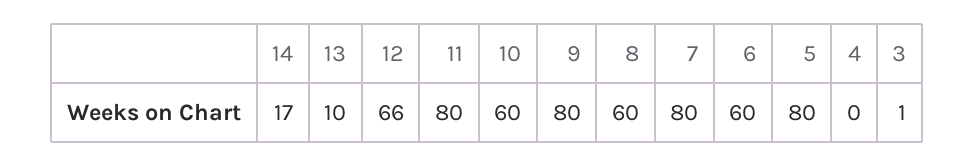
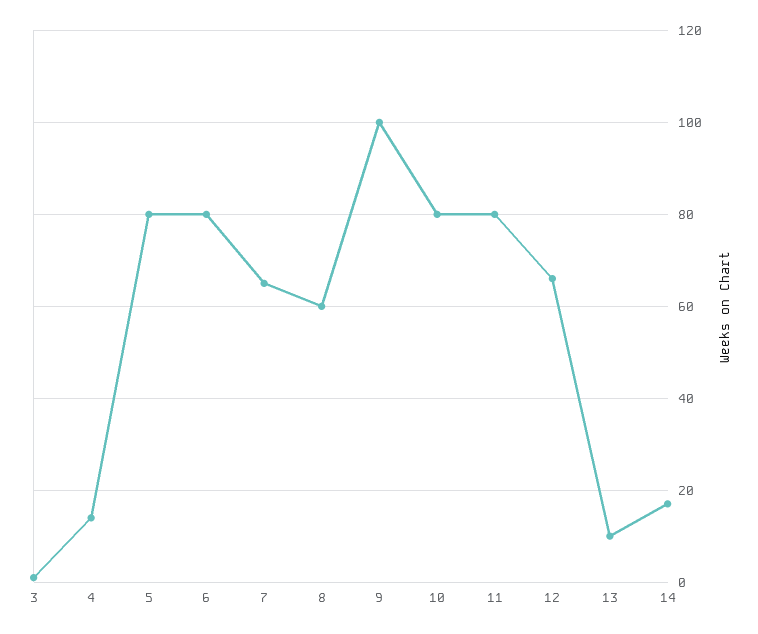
10: 60 -> 80
9: 80 -> 100
7: 80 -> 65
6: 60 -> 80
4: 0 -> 15

